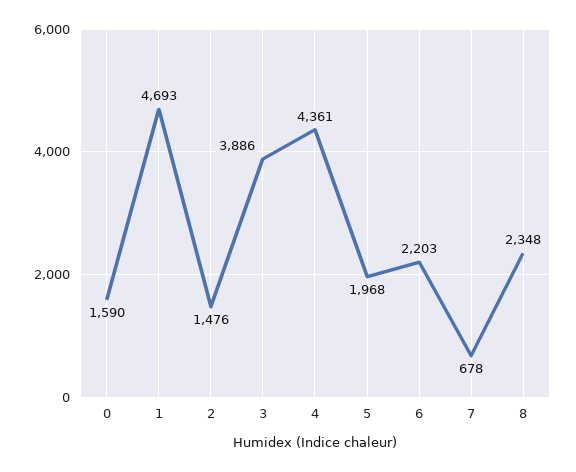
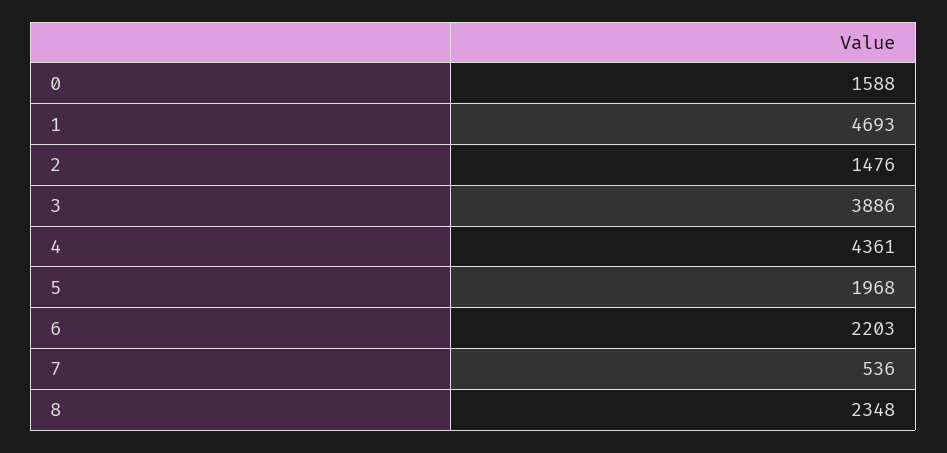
0: 1590 -> 1588
7: 678 -> 536

